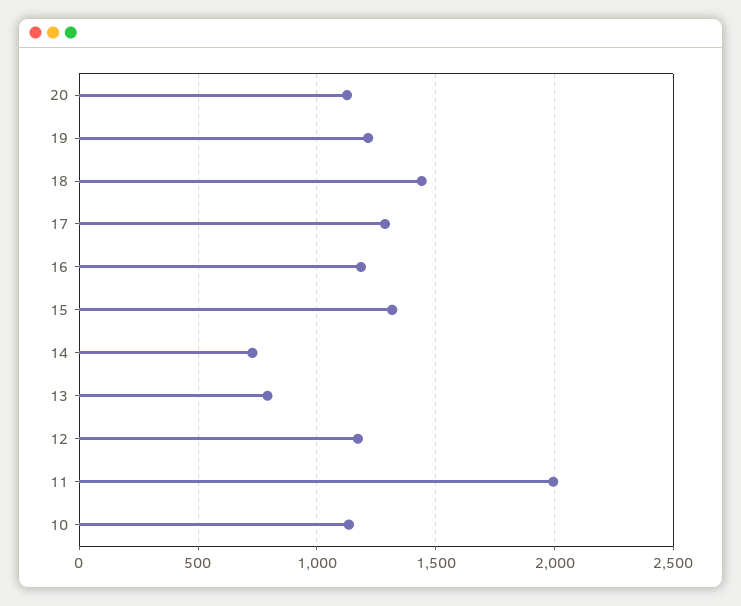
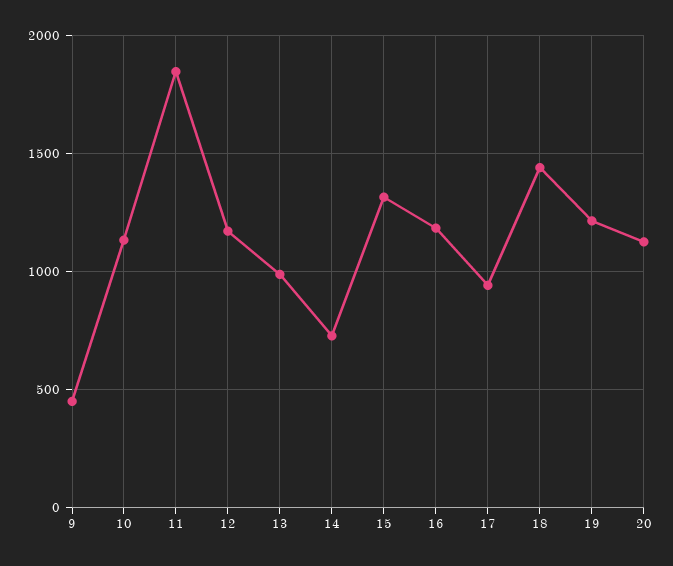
17: 1300 -> 950
13: 800 -> 1000
11: 2000 -> 1850
9: none -> 450

